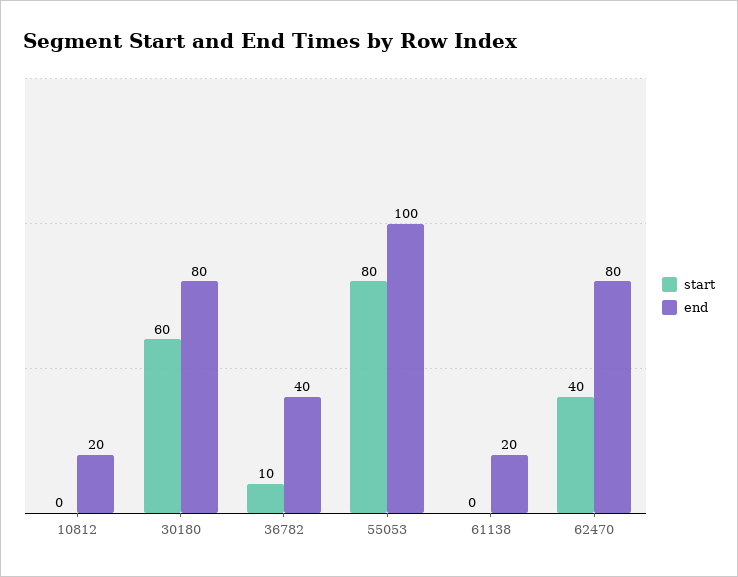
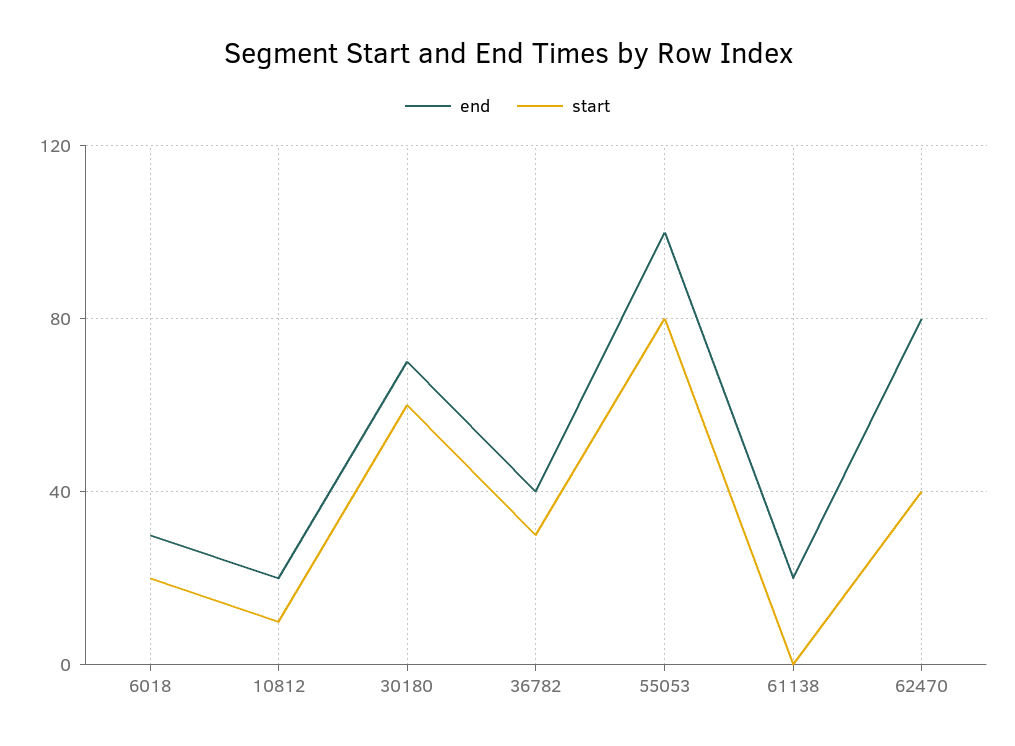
start, 10812: 0 -> 10
end, 30180: 80 -> 70
start, 36782: 10 -> 30
end, 6018: none -> 30
start, 6018: none -> 20

